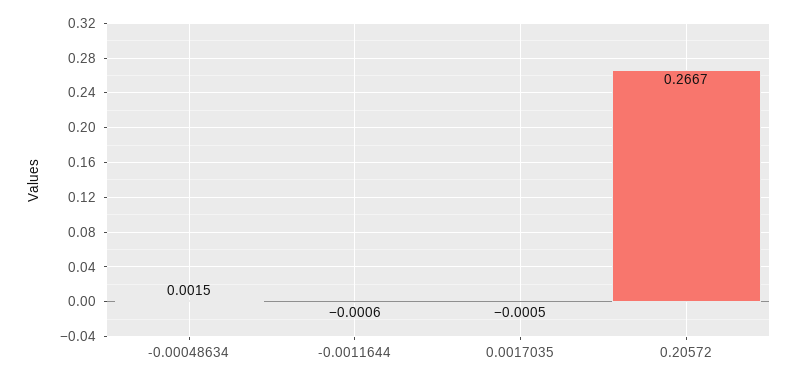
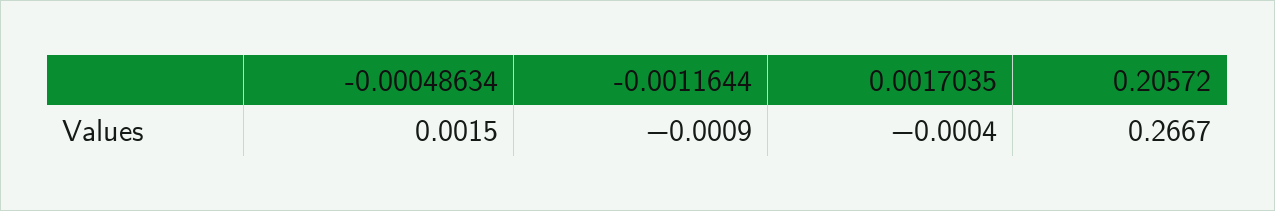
-0.0011644: -0.0006 -> -0.0009
0.0017035: -0.0005 -> -0.0004

